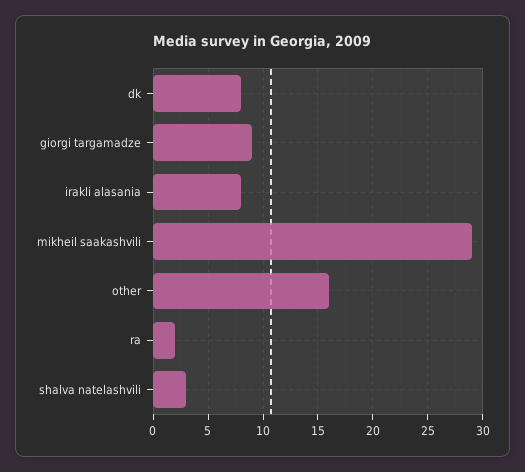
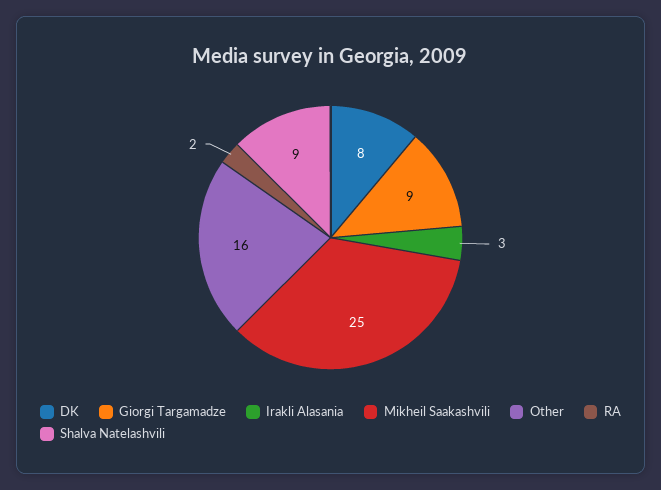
irakli alasania: 8 -> 3
mikheil saakashvili: 29 -> 25
shalva natelashvili: 3 -> 9

